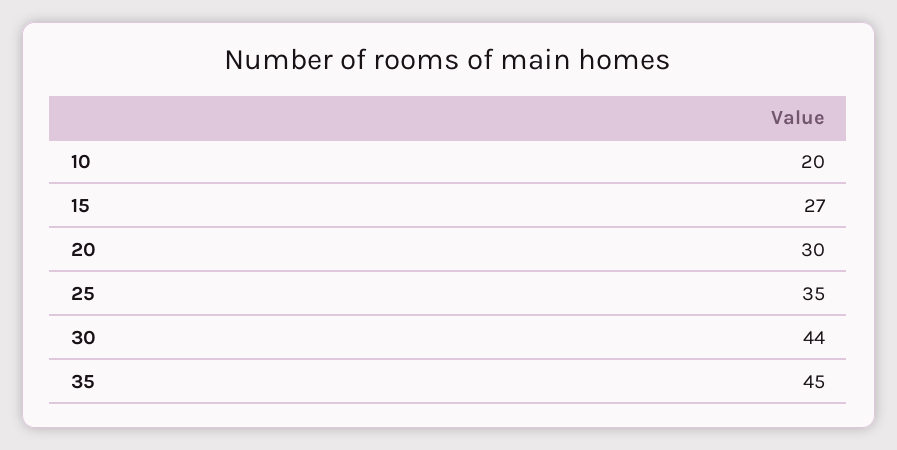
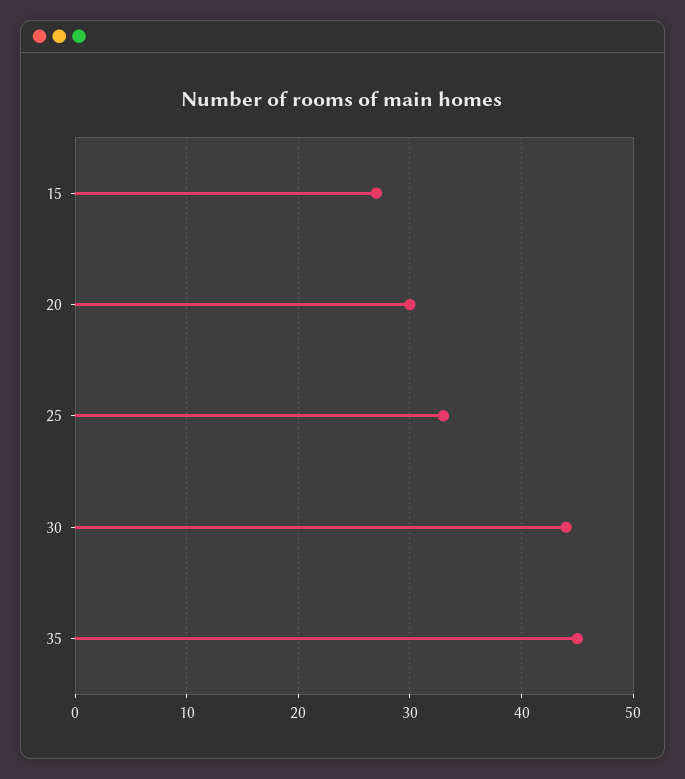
10: 20 -> none
25: 35 -> 33

